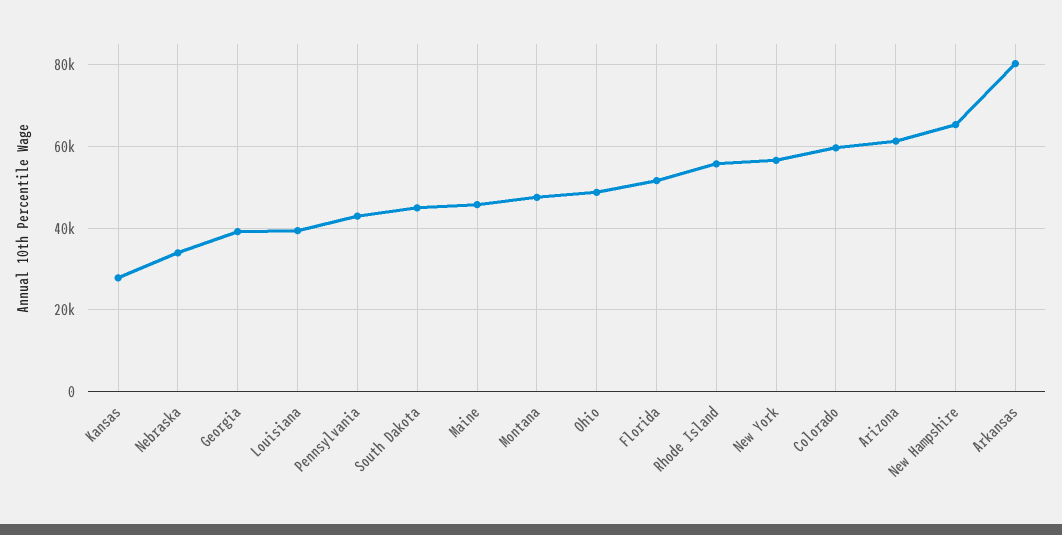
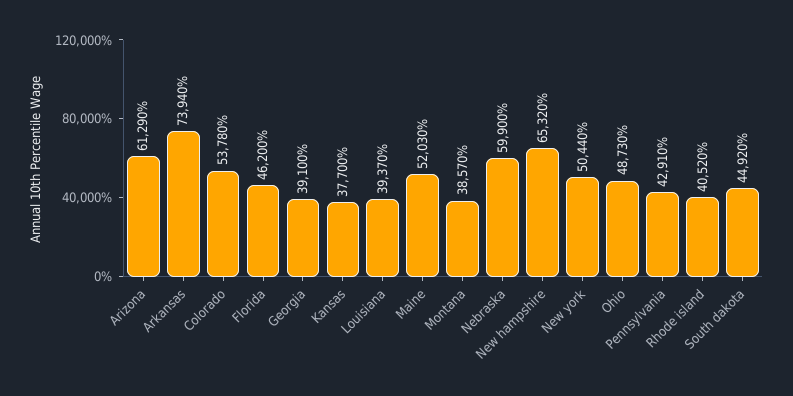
Kansas: 28000 -> 37700
Nebraska: 34000 -> 59900
Maine: 46000 -> 52030
Montana: 48000 -> 38570
Florida: 52000 -> 46200
Rhode Island: 56000 -> 40520
New York: 56000 -> 50440
Colorado: 60000 -> 53780
Arkansas: 80000 -> 73940

